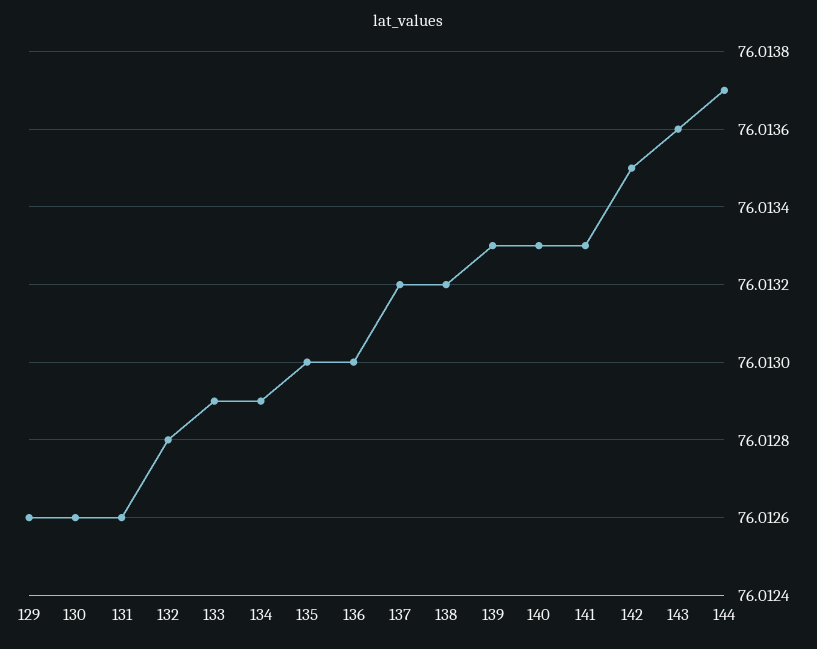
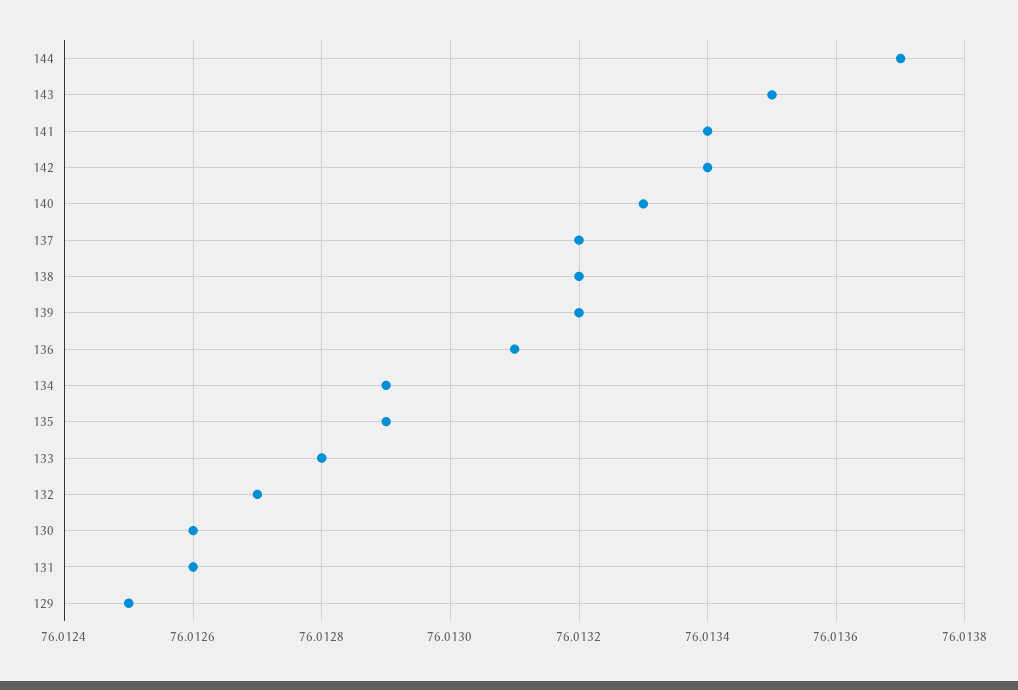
129: 76.0126 -> 76.0125
132: 76.0128 -> 76.0127
133: 76.0129 -> 76.0128
135: 76.013 -> 76.0129
136: 76.013 -> 76.0131
139: 76.0133 -> 76.0132
141: 76.0133 -> 76.0134
142: 76.0135 -> 76.0134
143: 76.0136 -> 76.0135

